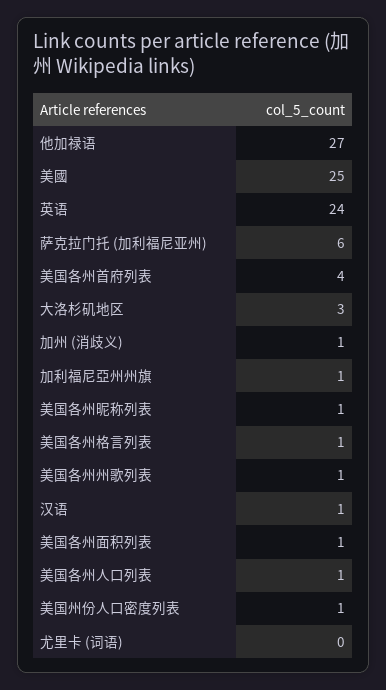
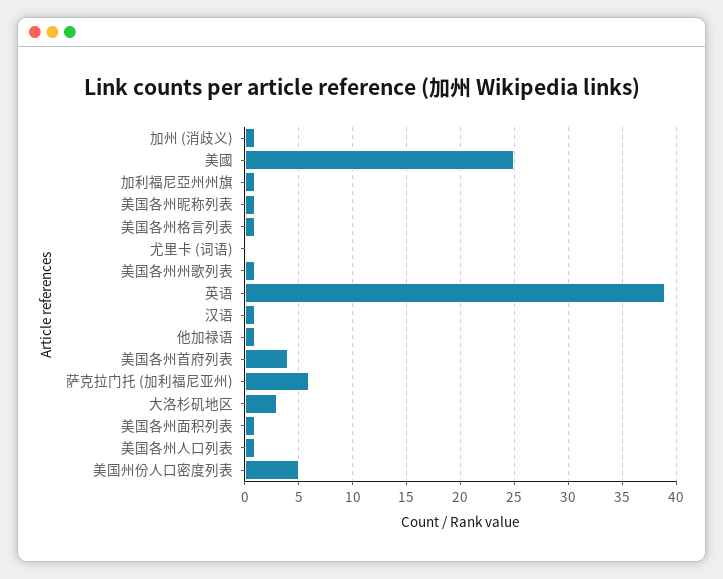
他加禄语: 27 -> 1
英语: 24 -> 39
美国州份人口密度列表: 1 -> 5

